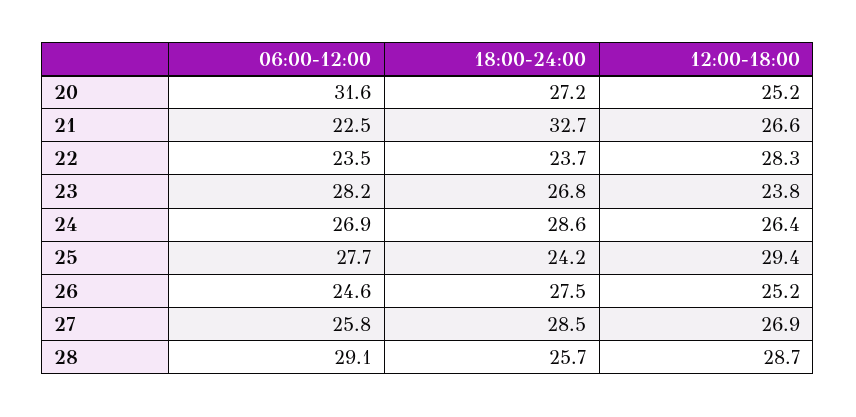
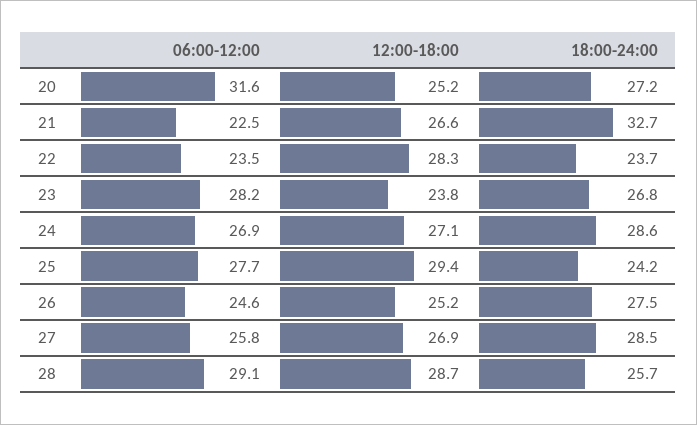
12:00-18:00, 24: 26.4 -> 27.1

